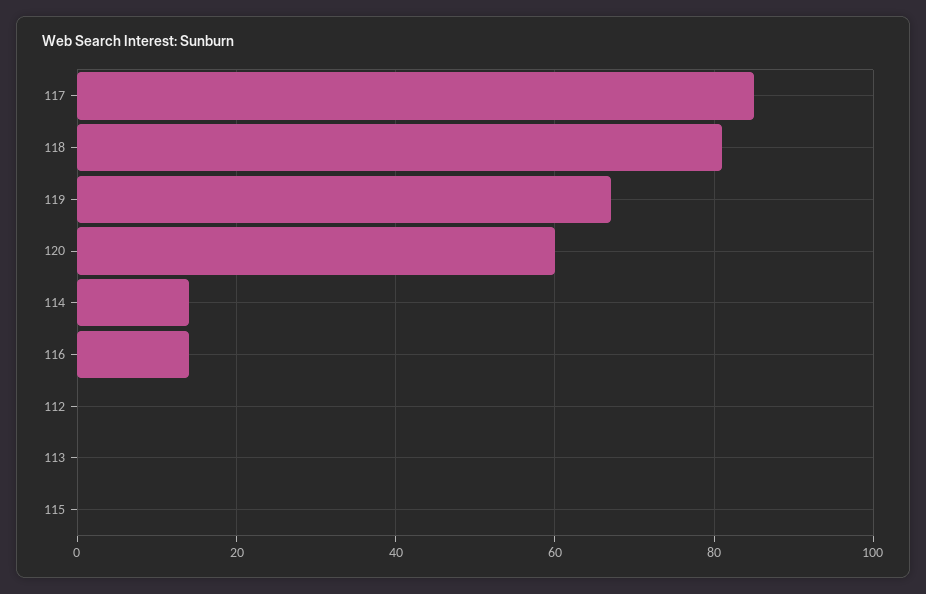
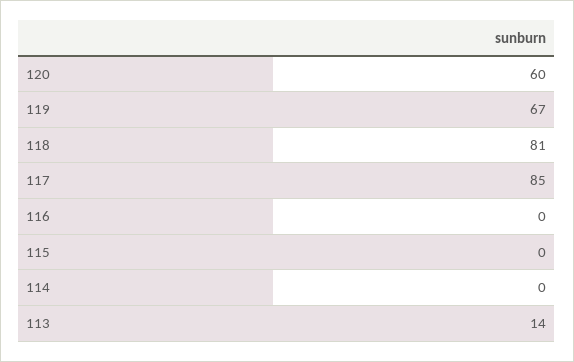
114: 15 -> 0
116: 15 -> 0
112: 0 -> none
113: 0 -> 14

